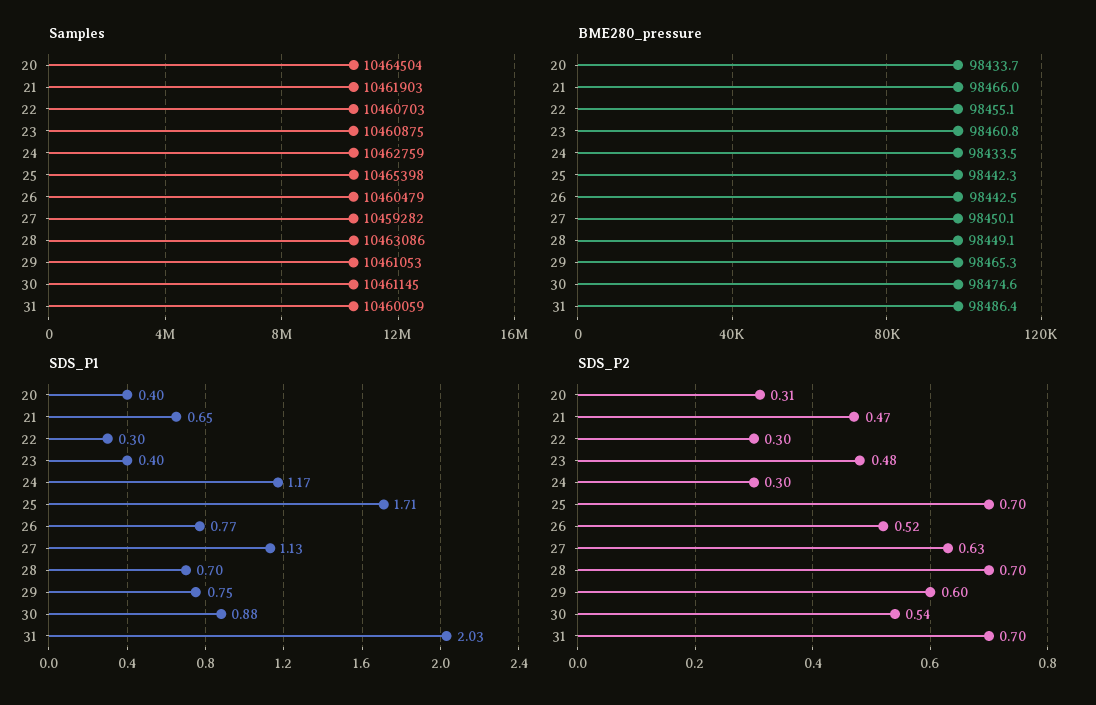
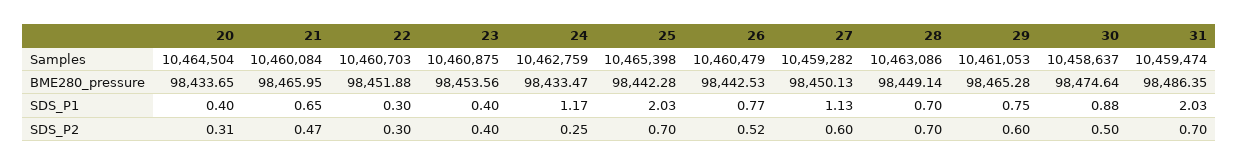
Samples, 21: 10461903 -> 10460084
Samples, 30: 10461145 -> 10458637
Samples, 31: 10460059 -> 10459474
BME280_pressure, 22: 98455.1 -> 98451.88
BME280_pressure, 23: 98460.8 -> 98453.56
SDS_P1, 25: 1.71 -> 2.03
SDS_P2, 23: 0.48 -> 0.4
SDS_P2, 24: 0.3 -> 0.25
SDS_P2, 27: 0.63 -> 0.6
SDS_P2, 30: 0.54 -> 0.5

